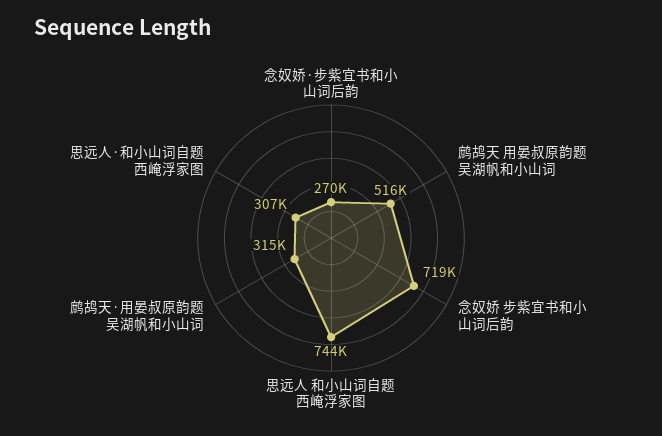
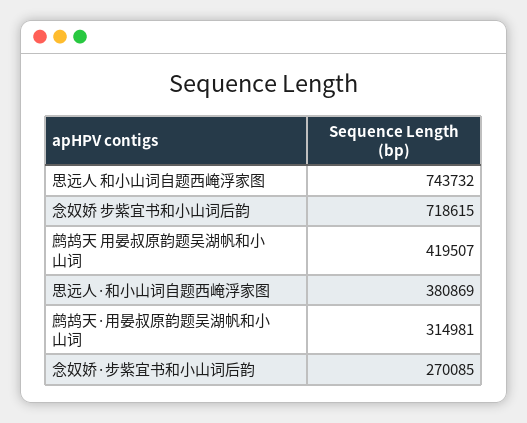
鹧鸪天 用晏叔原韵题吴湖帆和小山词: 516000 -> 419507
思远人·和小山词自题西崦浮家图: 307000 -> 380869

